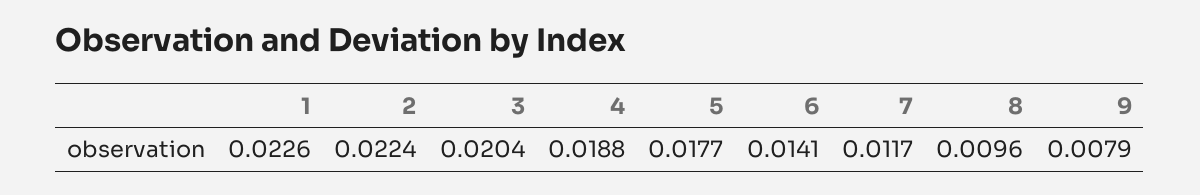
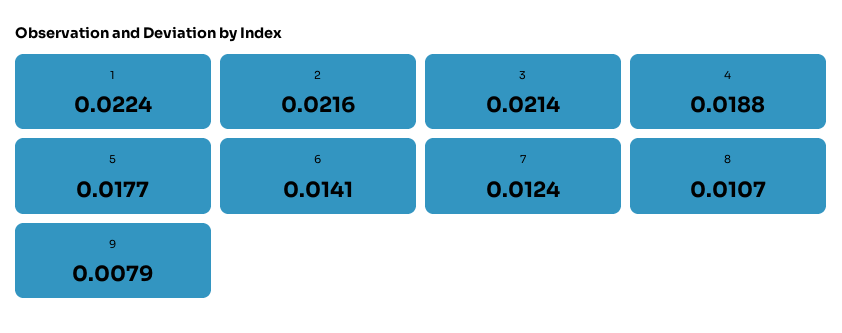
1: 0.0226 -> 0.0224
2: 0.0224 -> 0.0216
3: 0.0204 -> 0.0214
7: 0.0117 -> 0.0124
8: 0.0096 -> 0.0107

